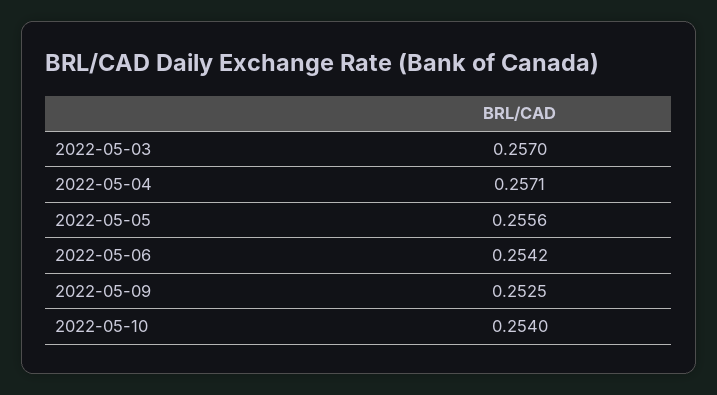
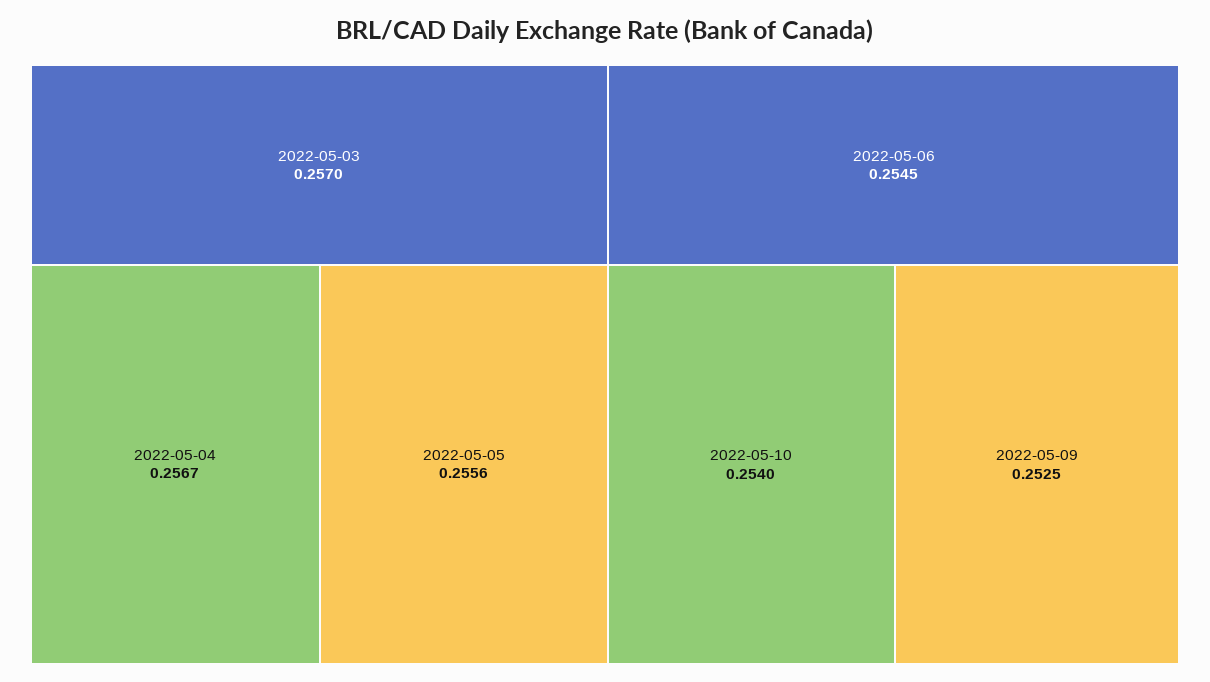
2022-05-04: 0.2571 -> 0.2567
2022-05-06: 0.2542 -> 0.2545

